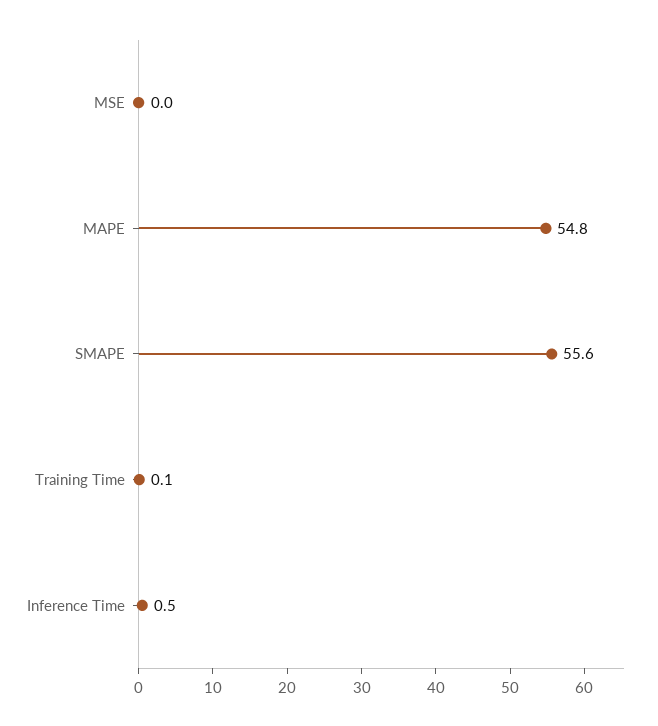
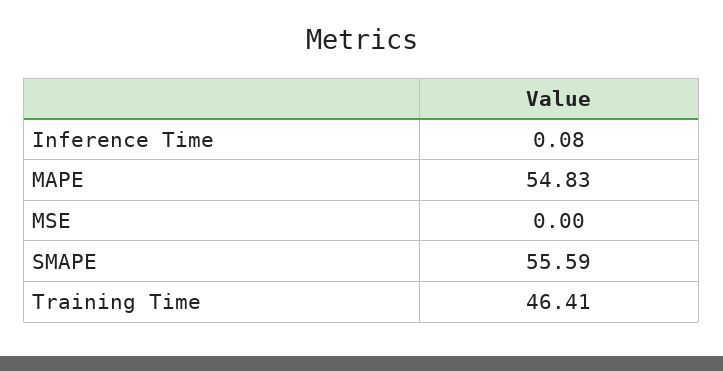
Training Time: 0.1 -> 46.41
Inference Time: 0.5 -> 0.08

